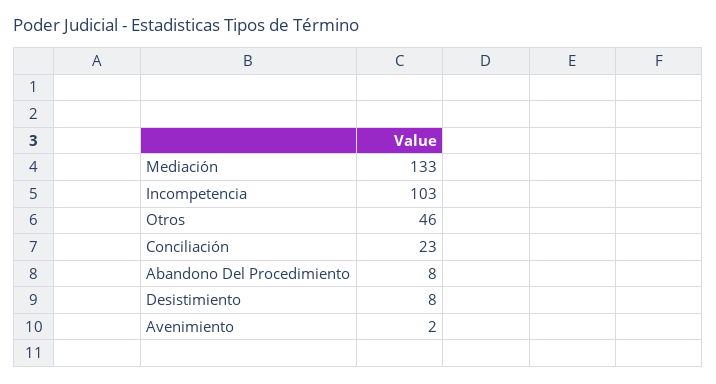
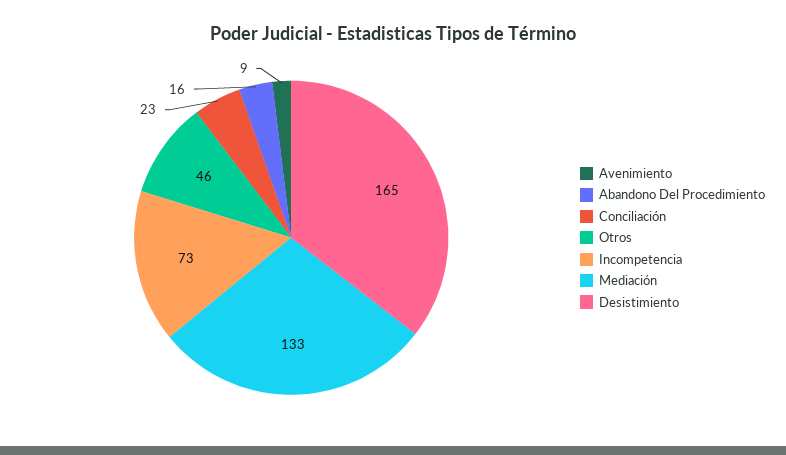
Incompetencia: 103 -> 73
Abandono Del Procedimiento: 8 -> 16
Desistimiento: 8 -> 165
Avenimiento: 2 -> 9

